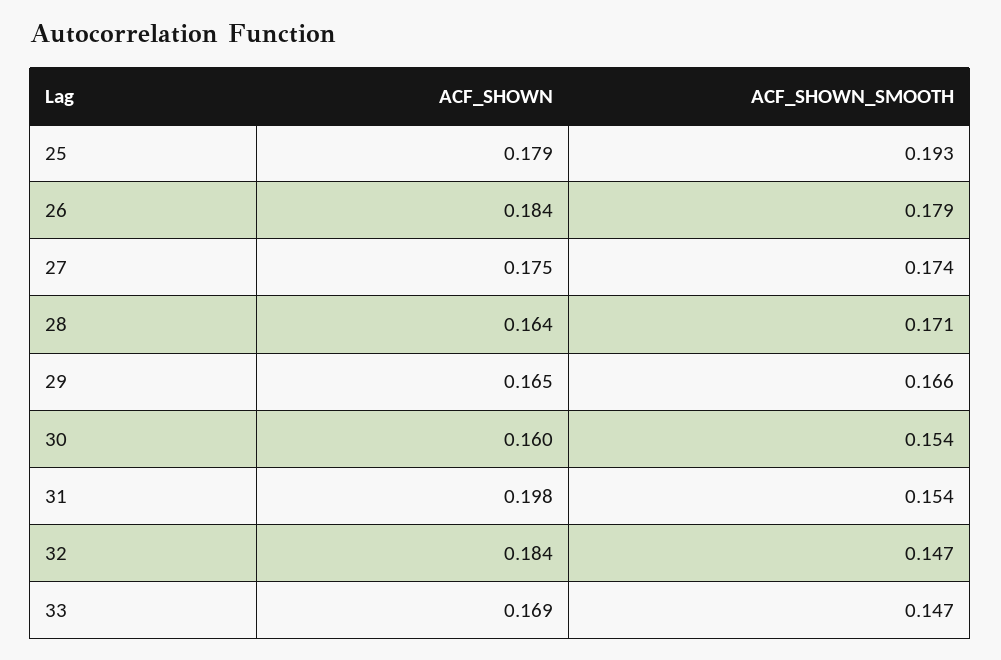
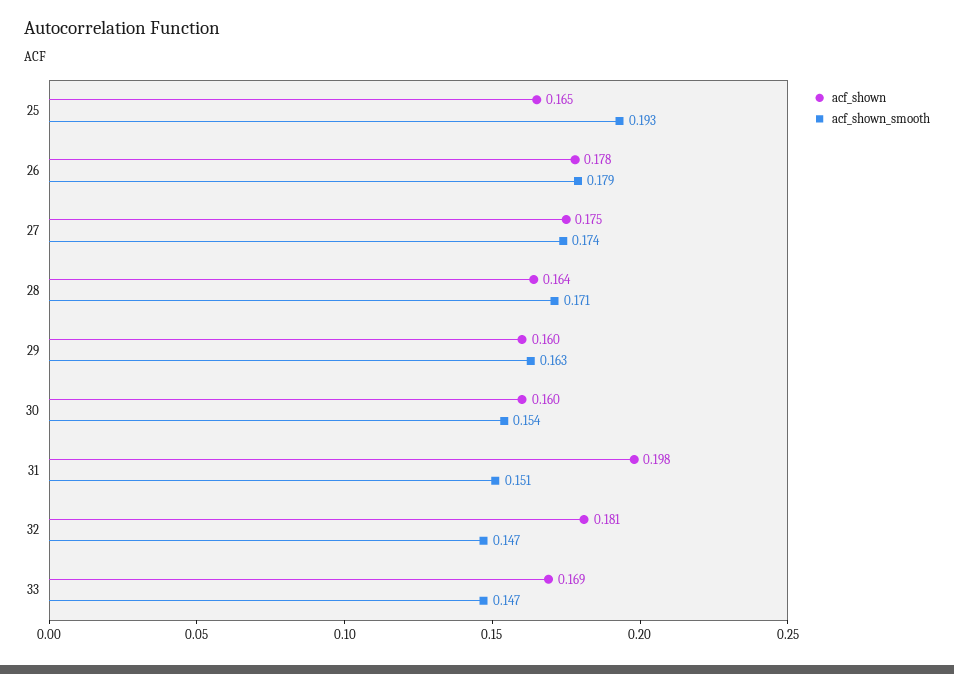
ACF_SHOWN, 25: 0.179 -> 0.165
ACF_SHOWN, 26: 0.184 -> 0.178
ACF_SHOWN, 29: 0.165 -> 0.16
ACF_SHOWN_SMOOTH, 29: 0.166 -> 0.163
ACF_SHOWN_SMOOTH, 31: 0.154 -> 0.151
ACF_SHOWN, 32: 0.184 -> 0.181

